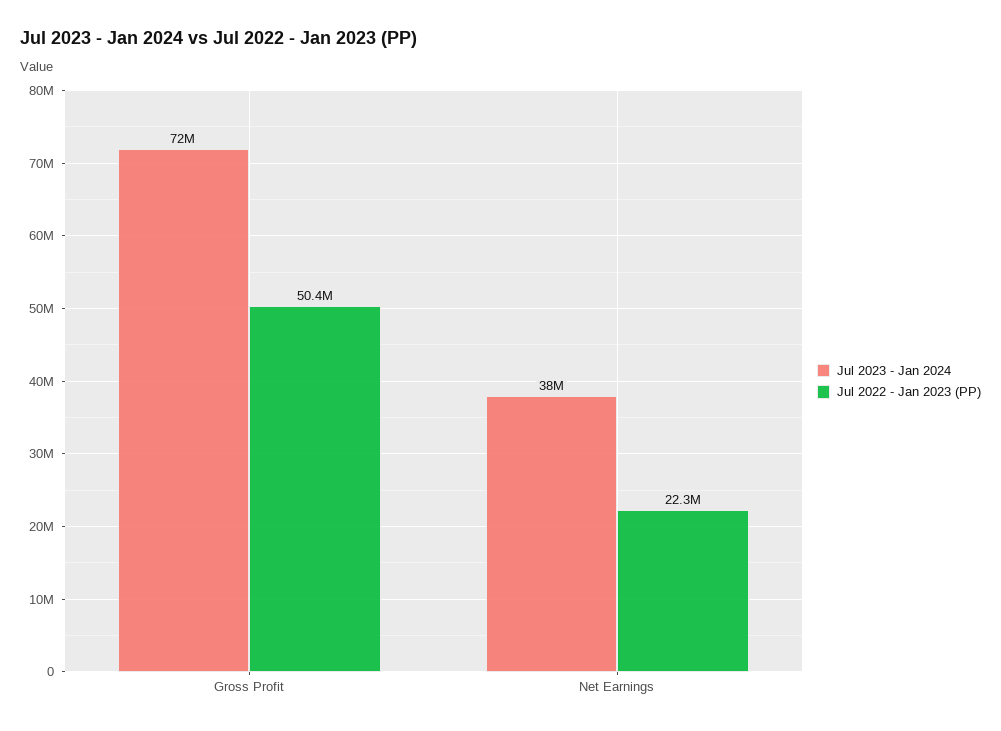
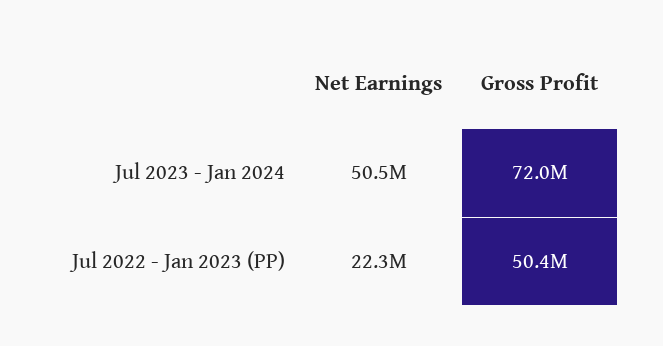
Jul 2023 - Jan 2024, Net Earnings: 38000000 -> 50500000

